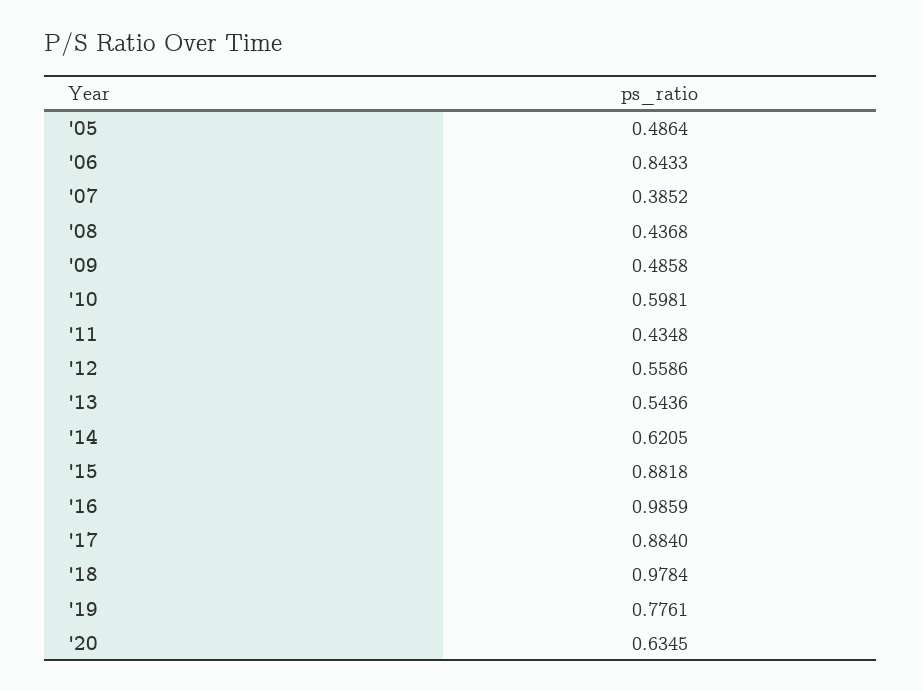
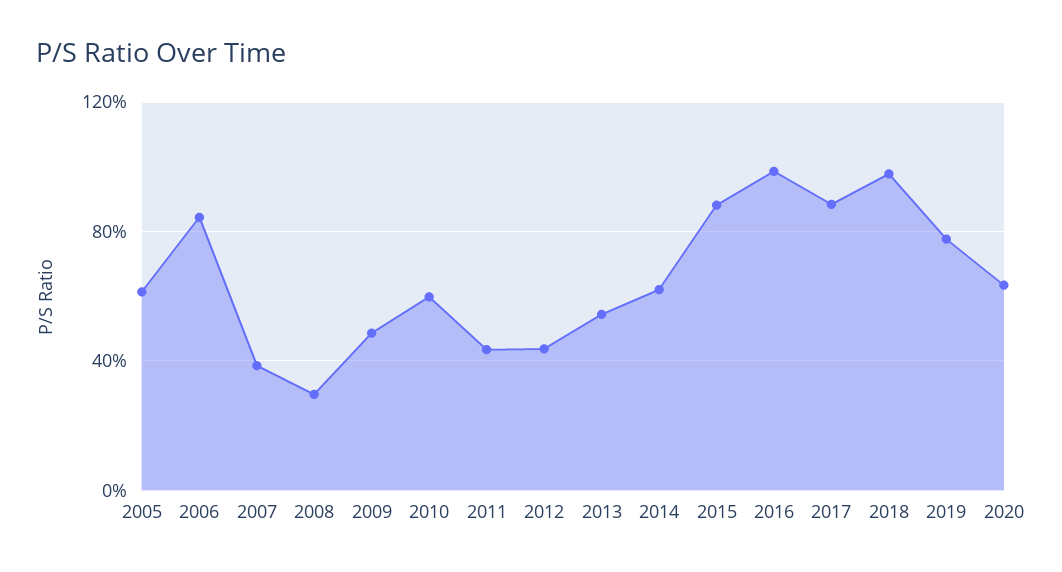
'05: 0.4864 -> 0.6
'08: 0.4368 -> 0.3
'12: 0.5586 -> 0.45

